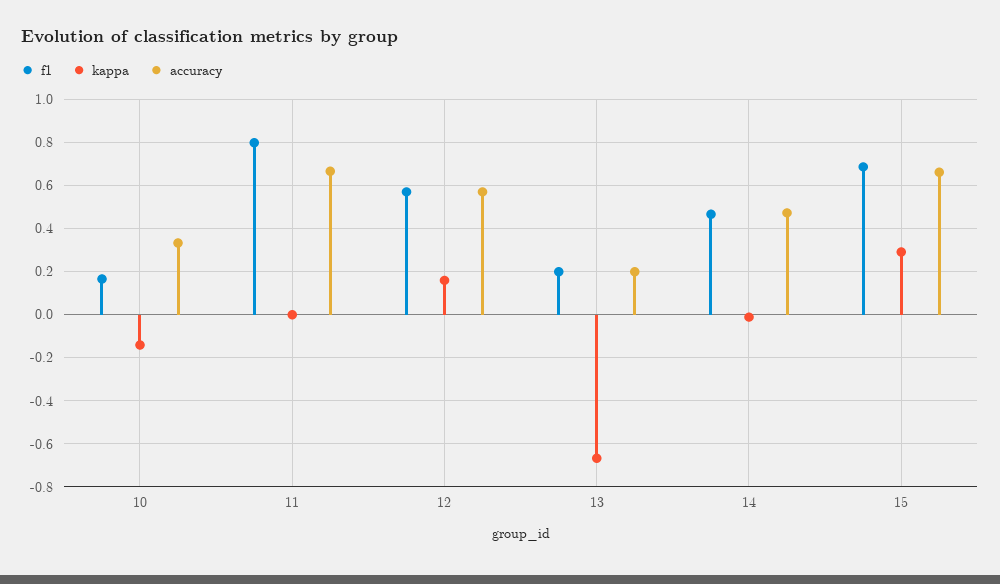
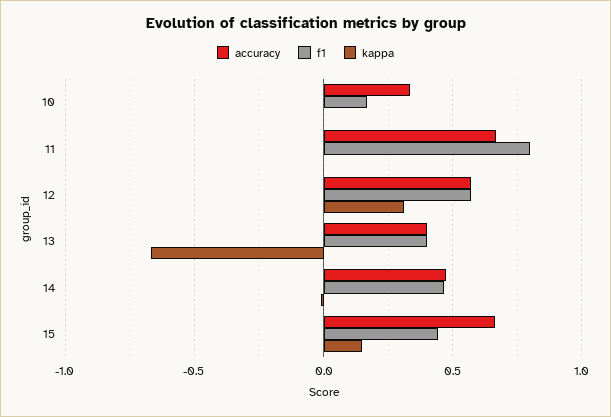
kappa, 10: -0.15 -> 0
kappa, 12: 0.15 -> 0.3
f1, 13: 0.2 -> 0.4
accuracy, 13: 0.2 -> 0.4
f1, 15: 0.7 -> 0.45
kappa, 15: 0.3 -> 0.15

